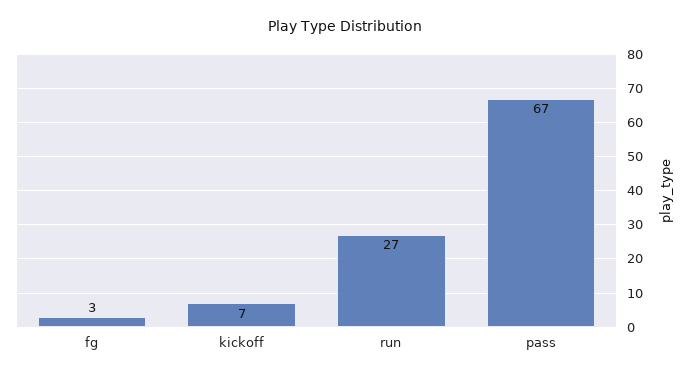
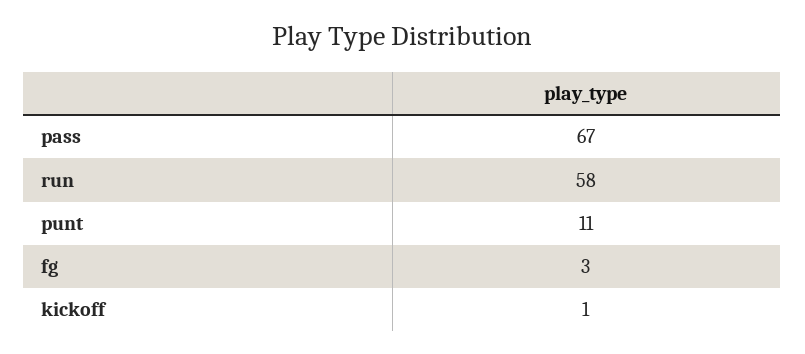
kickoff: 7 -> 1
run: 27 -> 58
punt: none -> 11

